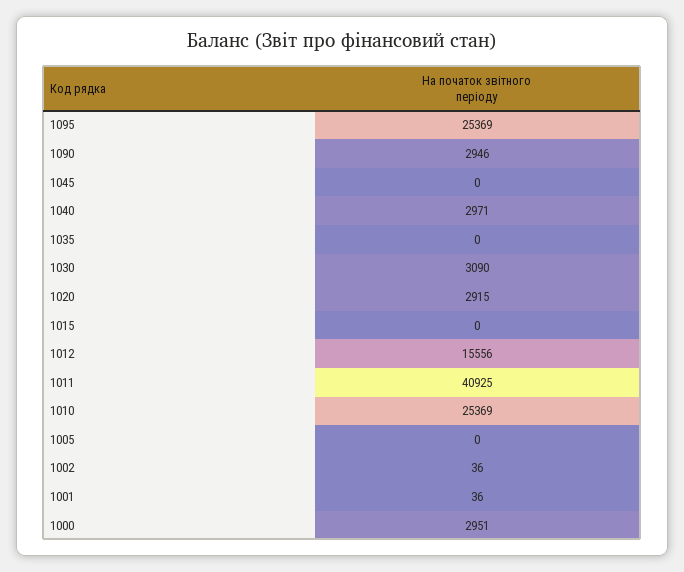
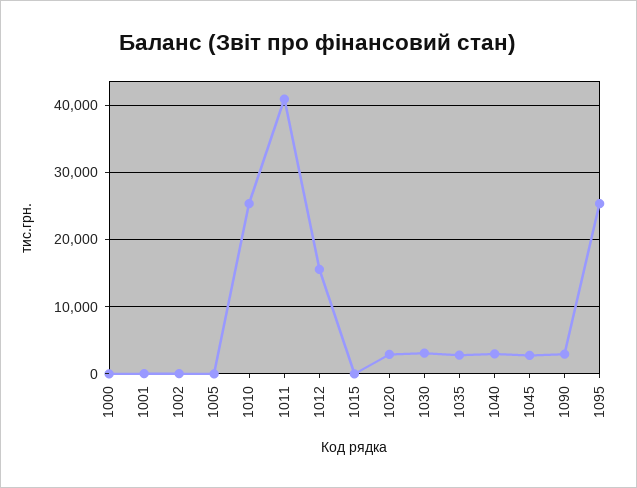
1045: 0 -> 3000
1035: 0 -> 3000
1000: 2951 -> 0

